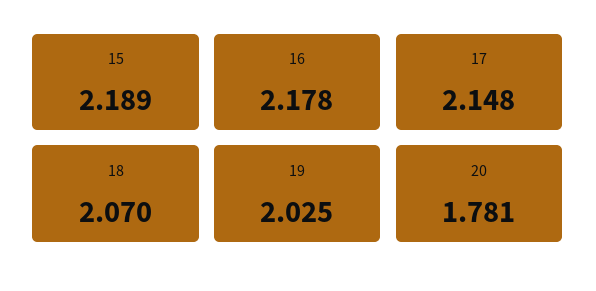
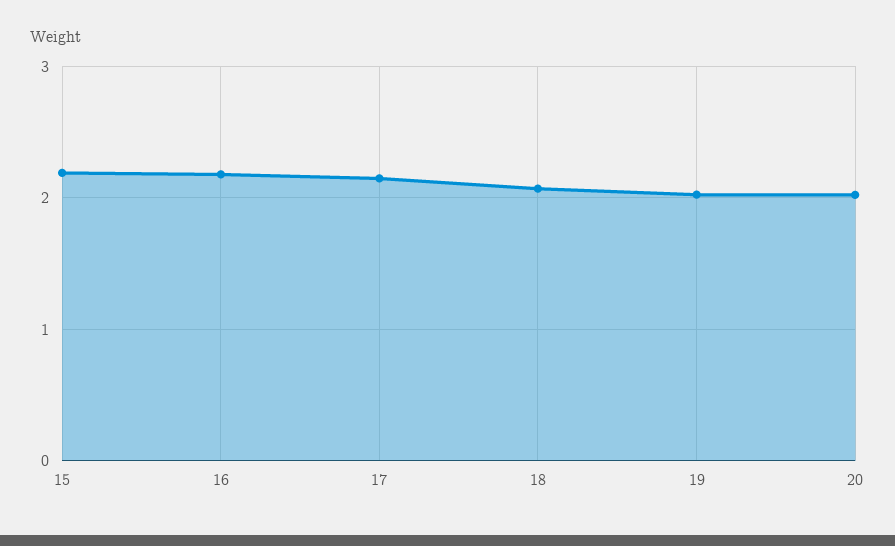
20: 1.781 -> 2

